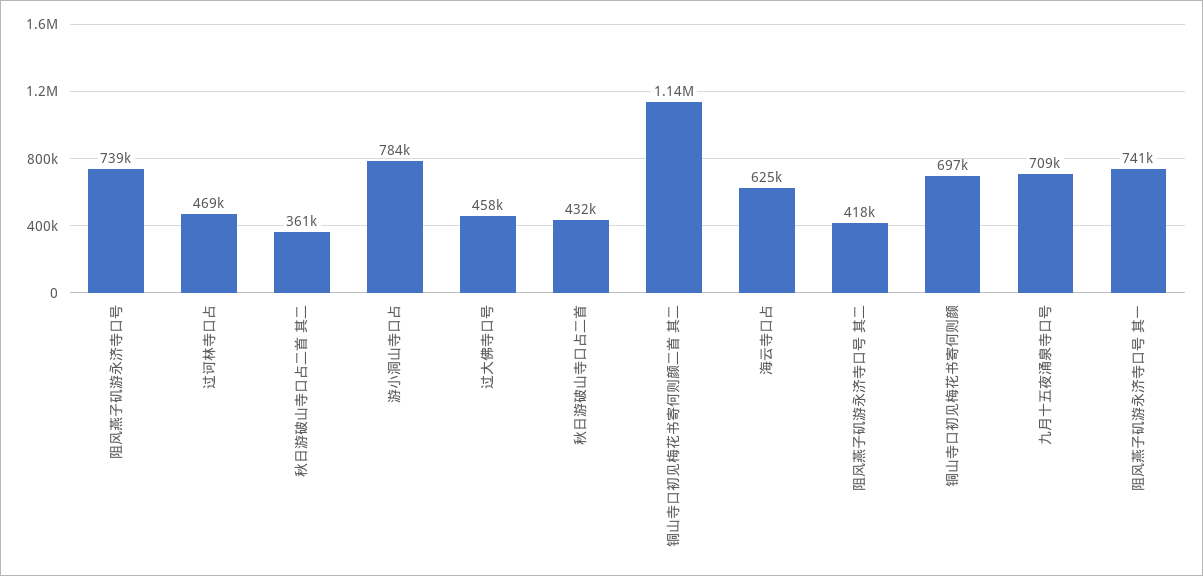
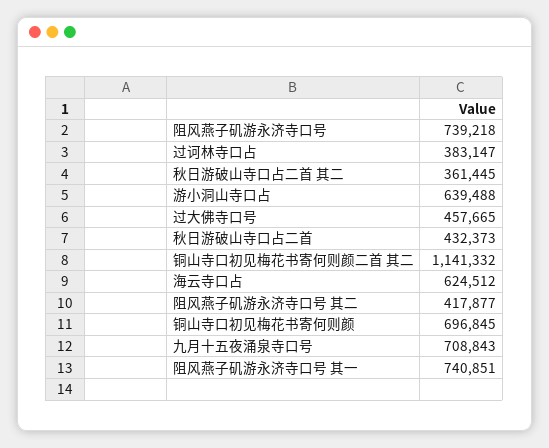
过诃林寺口占: 469000 -> 383147
游小洞山寺口占: 784000 -> 639488

